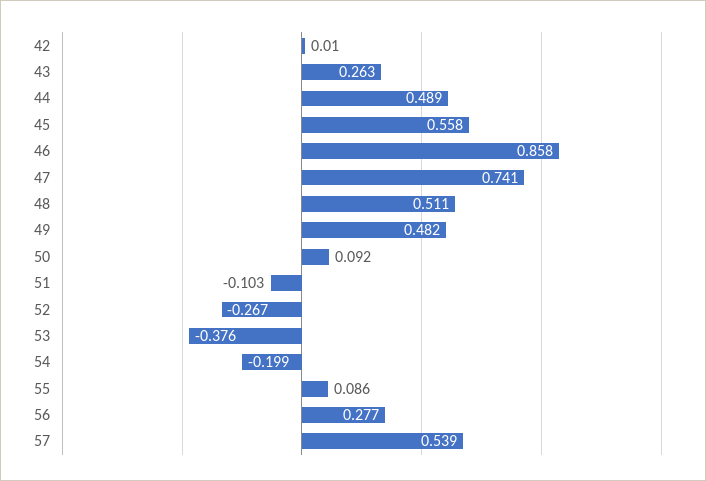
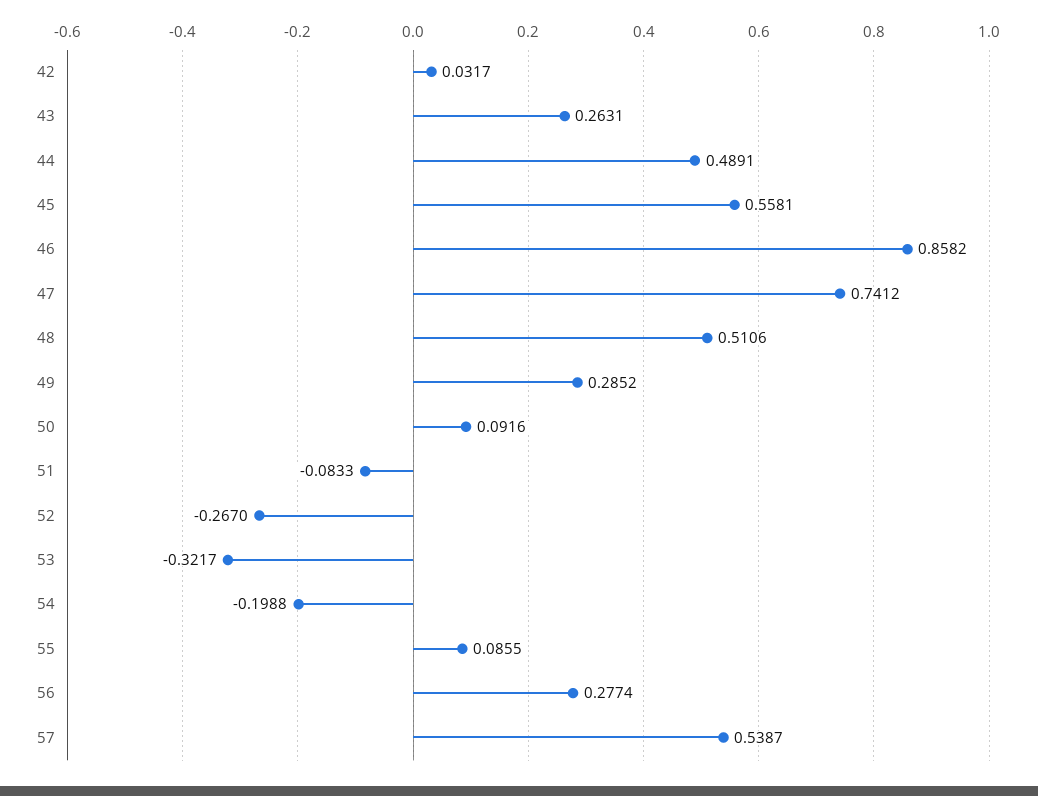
42: 0.01 -> 0.0317
49: 0.482 -> 0.2852
51: -0.103 -> -0.0833
53: -0.376 -> -0.3217

